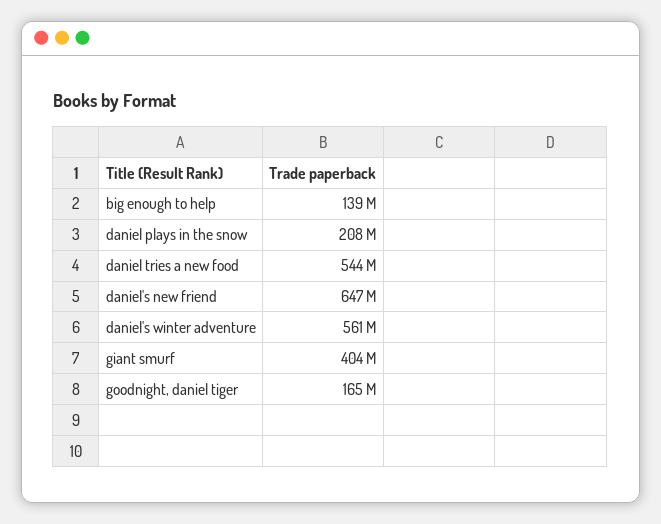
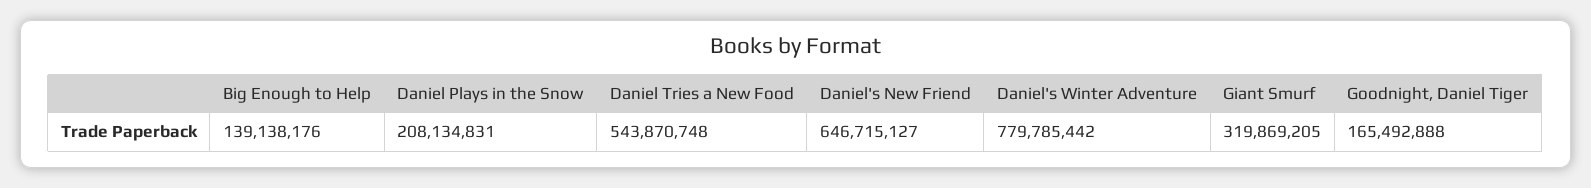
daniel's winter adventure: 561000000 -> 779785442
giant smurf: 404000000 -> 319869205

